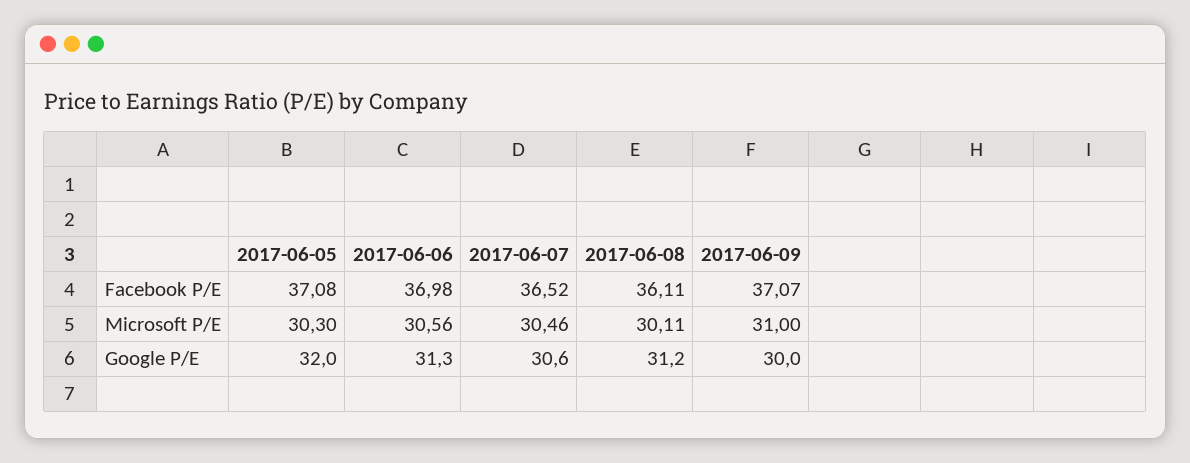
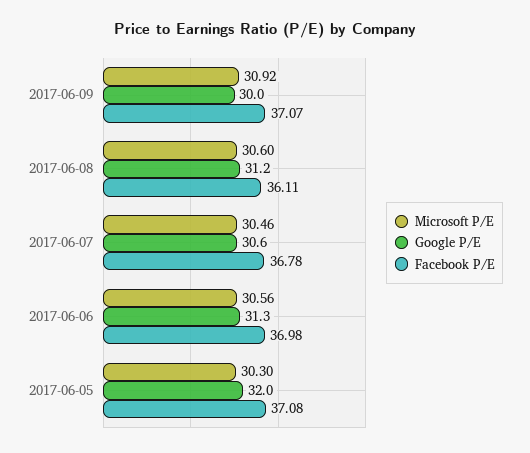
Facebook P/E, 2017-06-07: 36.52 -> 36.78
Microsoft P/E, 2017-06-08: 30.11 -> 30.6
Microsoft P/E, 2017-06-09: 31 -> 30.92

